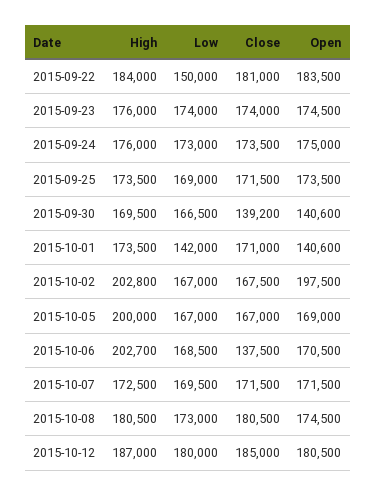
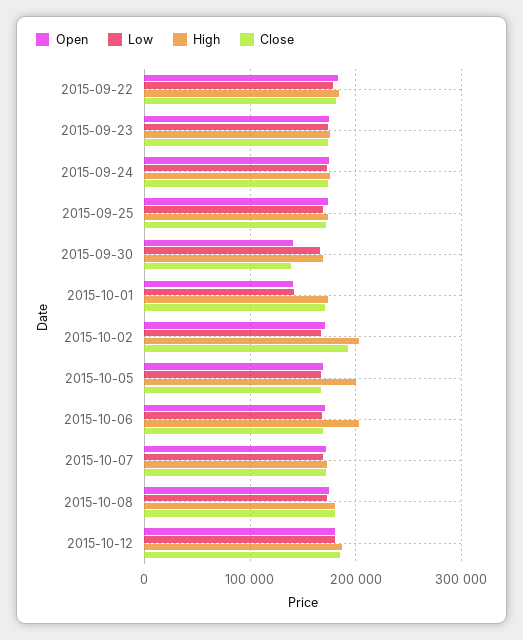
Low, 2015-09-22: 150000 -> 180000
Close, 2015-10-02: 167500 -> 190000
Open, 2015-10-02: 197500 -> 170000
Close, 2015-10-06: 137500 -> 170000

